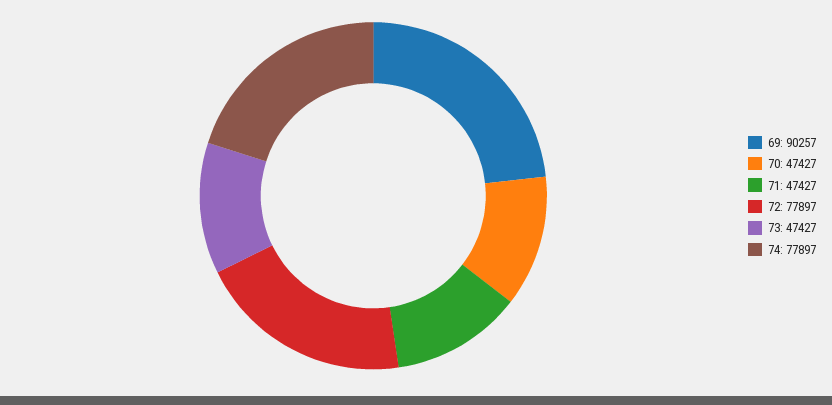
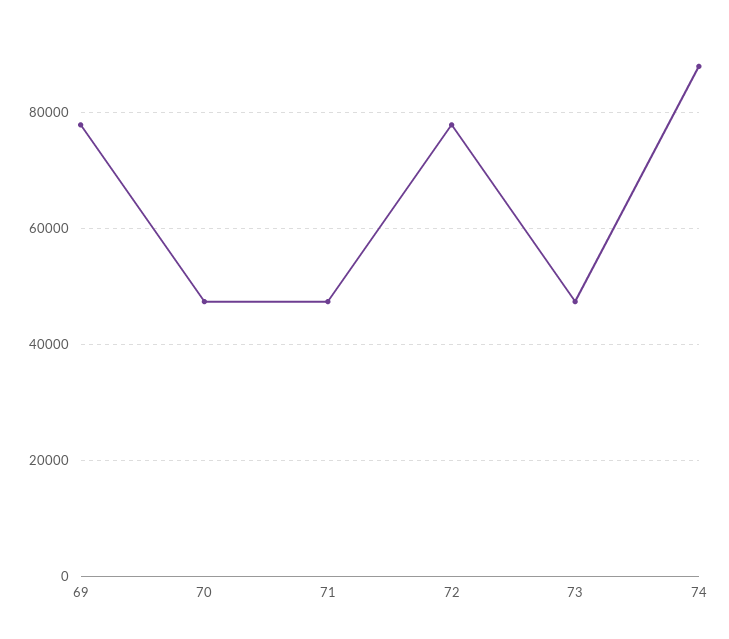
69: 90257 -> 78000
74: 77897 -> 88000

